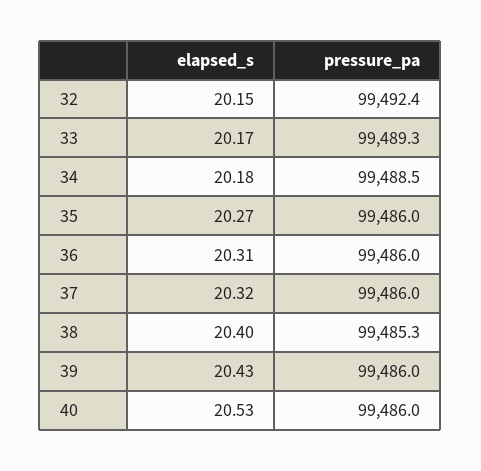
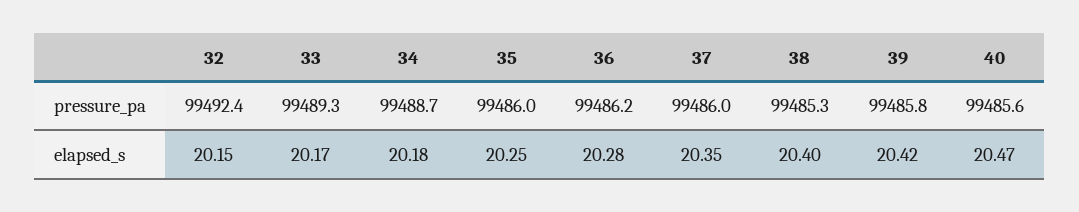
pressure_pa, 34: 99488.5 -> 99488.7
elapsed_s, 35: 20.27 -> 20.25
elapsed_s, 36: 20.31 -> 20.28
pressure_pa, 36: 99486 -> 99486.2
elapsed_s, 37: 20.32 -> 20.35
elapsed_s, 39: 20.43 -> 20.42
pressure_pa, 39: 99486 -> 99485.8
elapsed_s, 40: 20.53 -> 20.47
pressure_pa, 40: 99486 -> 99485.6

